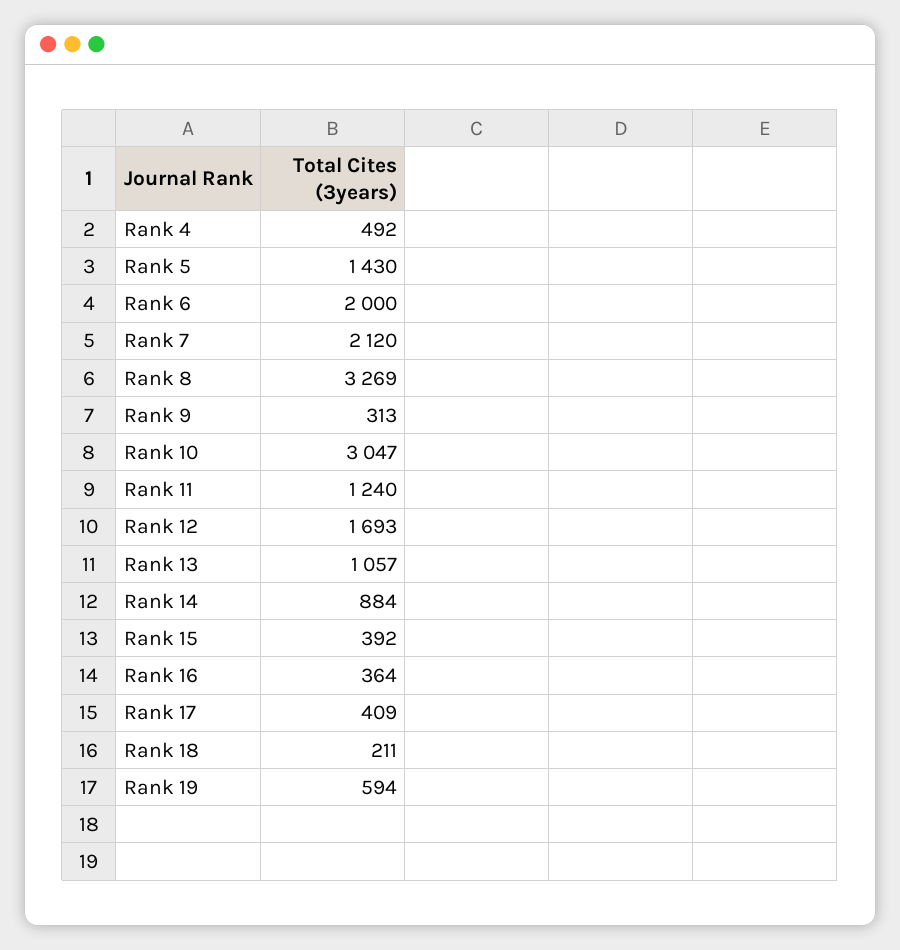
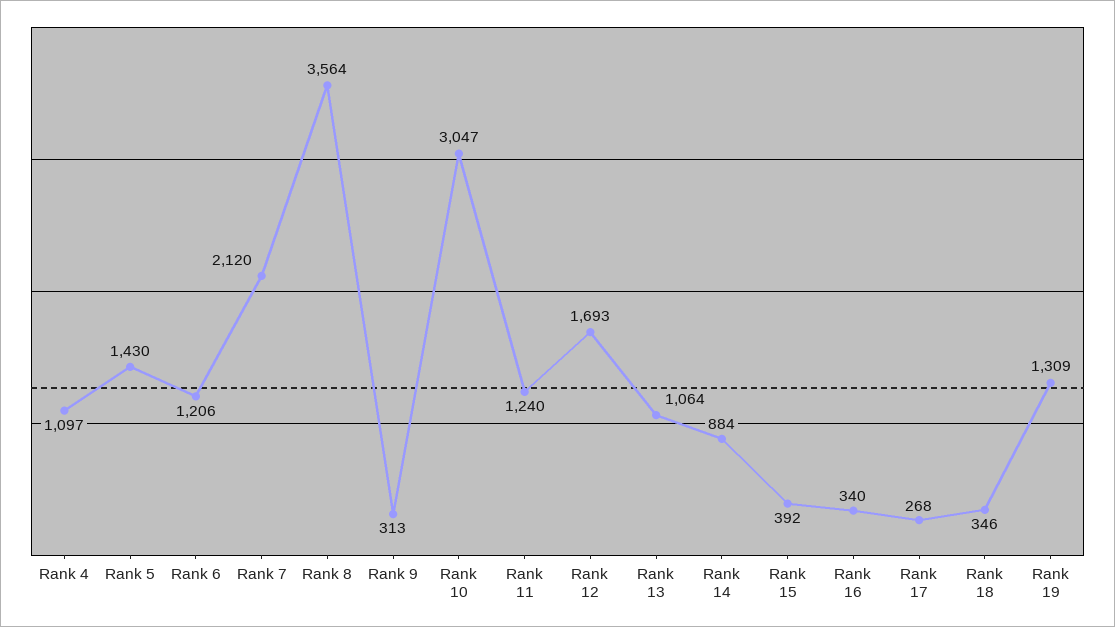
Rank 4: 492 -> 1097
Rank 6: 2000 -> 1206
Rank 8: 3269 -> 3564
Rank 13: 1057 -> 1064
Rank 16: 364 -> 340
Rank 17: 409 -> 268
Rank 18: 211 -> 346
Rank 19: 594 -> 1309

